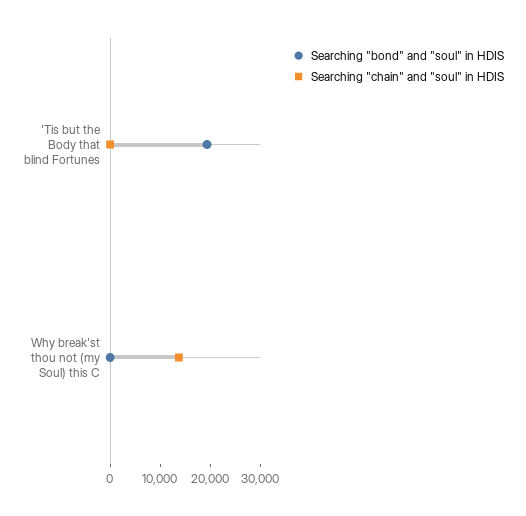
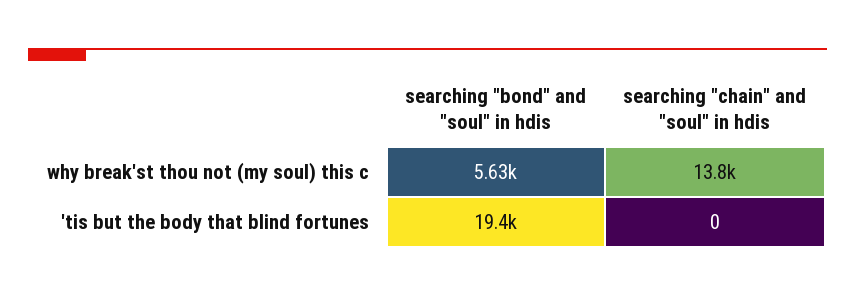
Searching "bond" and "soul" in HDIS, Why break'st thou not (my Soul) this C: 0 -> 5630

